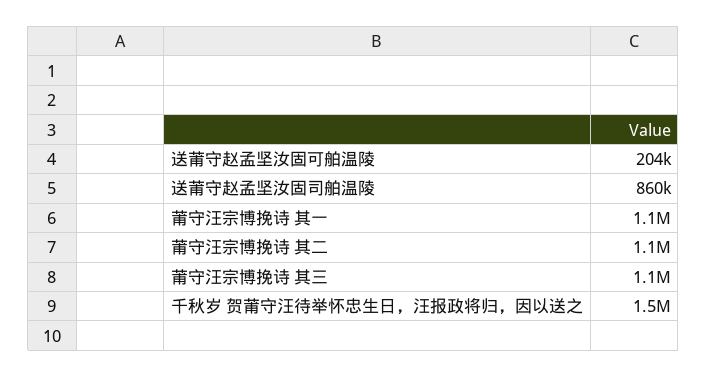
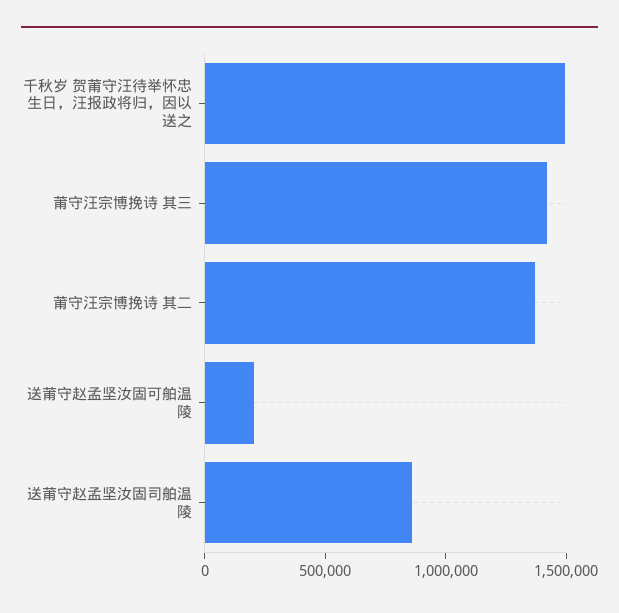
莆守汪宗博挽诗 其一: 1100000 -> none
莆守汪宗博挽诗 其二: 1100000 -> 1400000
莆守汪宗博挽诗 其三: 1100000 -> 1400000

